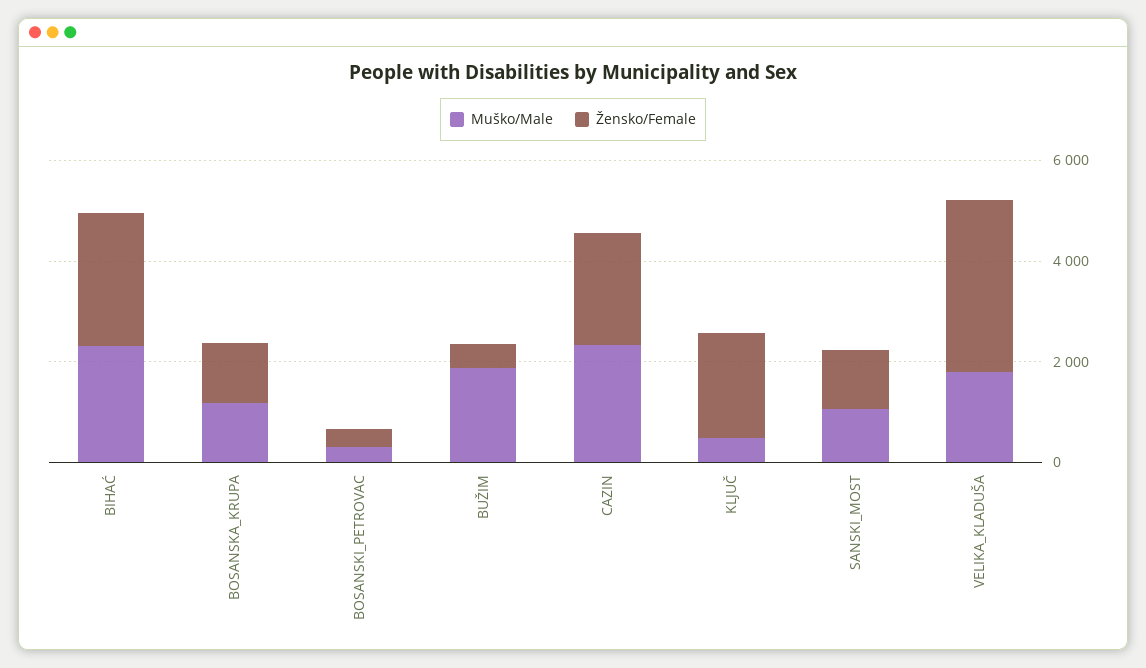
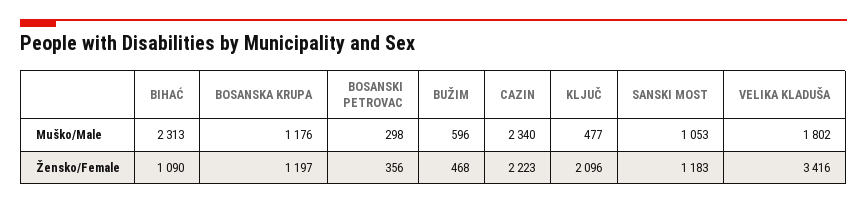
Žensko/Female, BIHAĆ: 2500 -> 1090
Muško/Male, BUŽIM: 2000 -> 596

